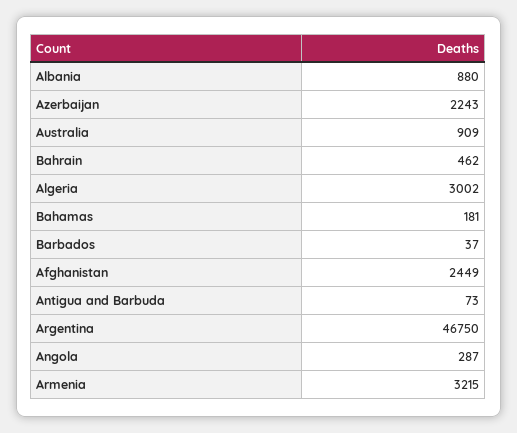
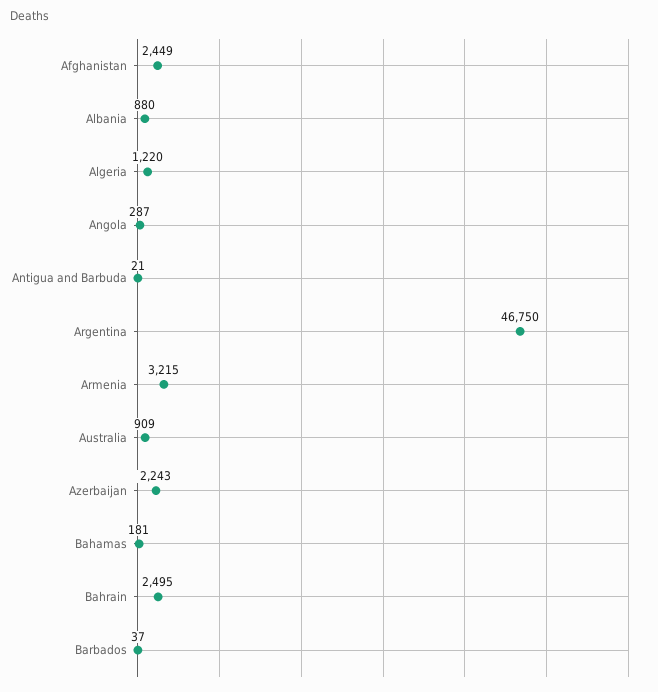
Bahrain: 462 -> 2495
Algeria: 3002 -> 1220
Antigua and Barbuda: 73 -> 21

